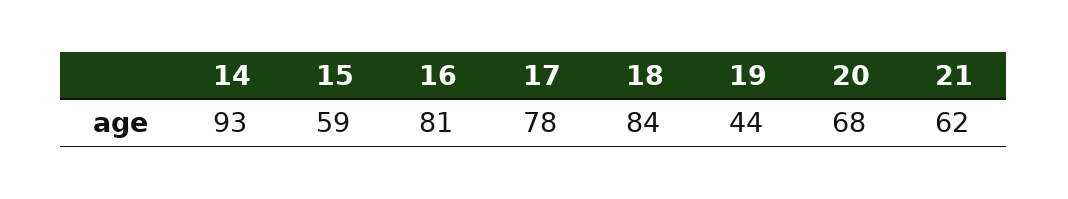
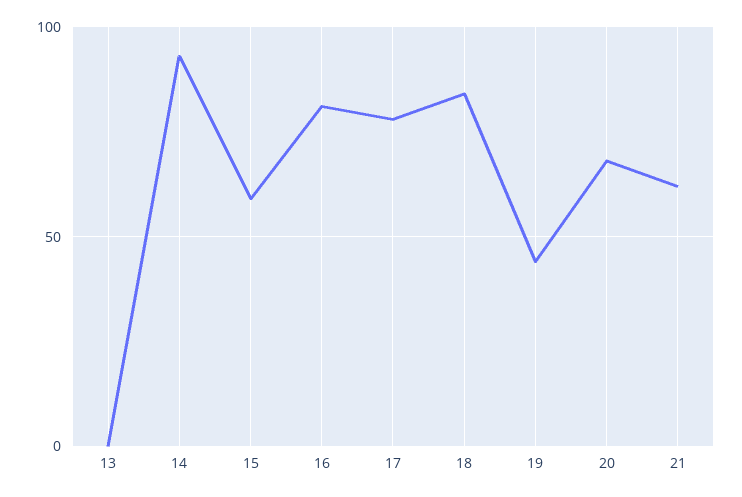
13: none -> 0

